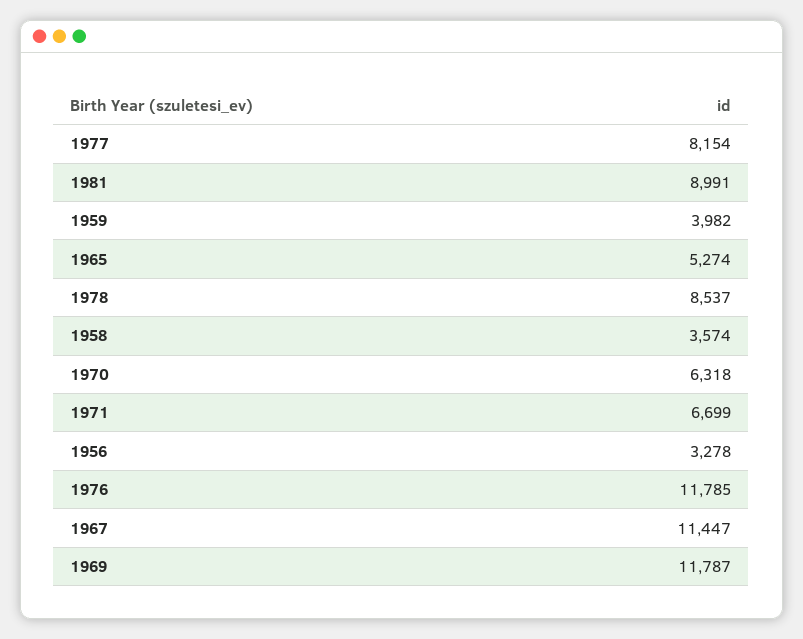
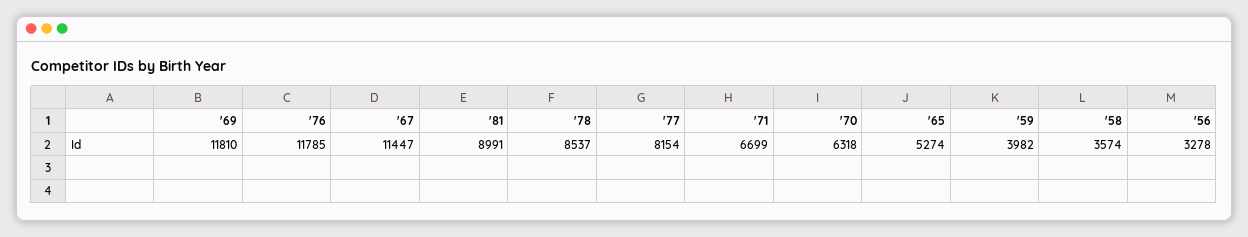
1969: 11787 -> 11810

